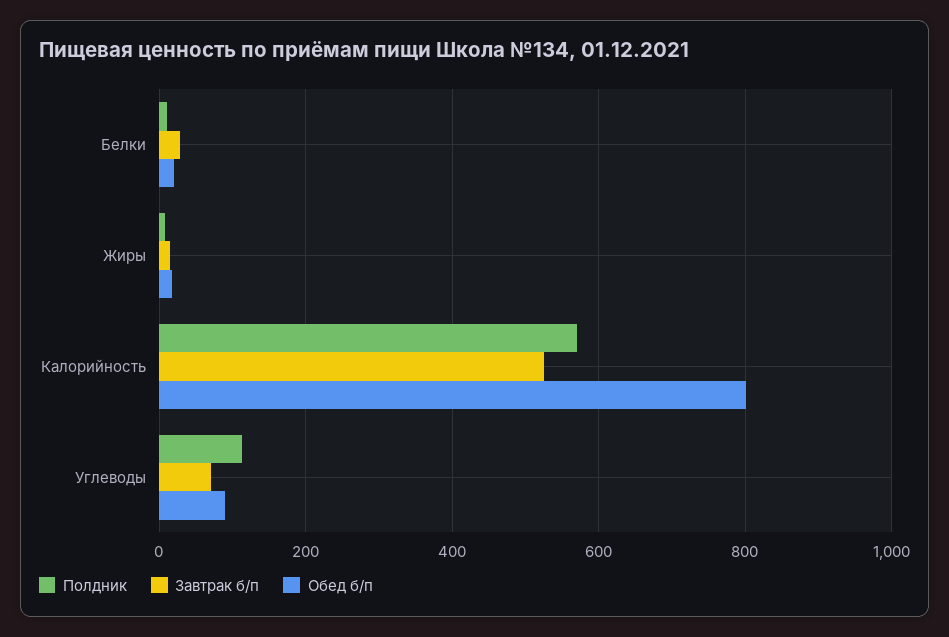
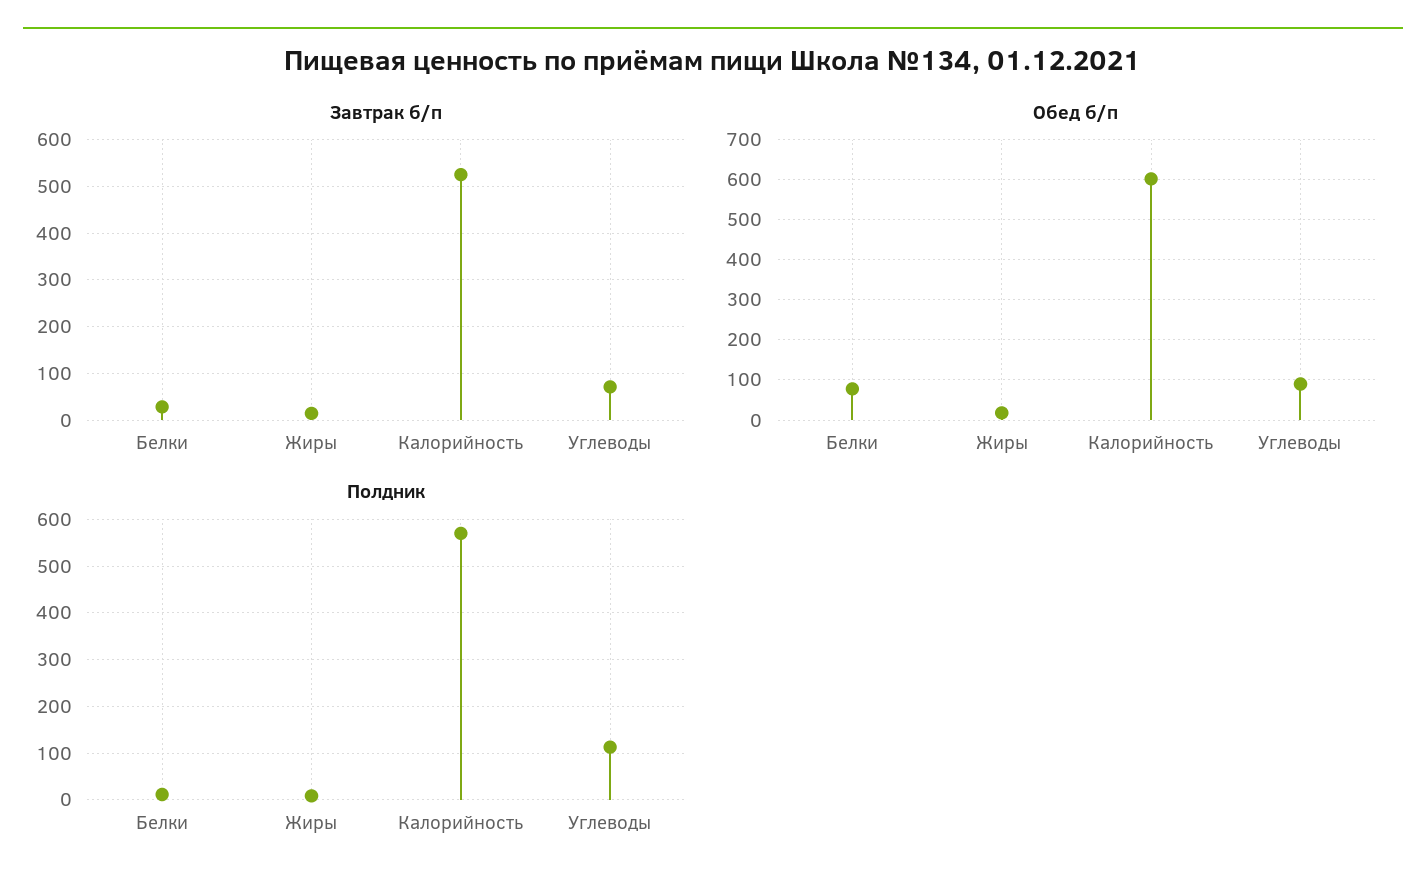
Обед б/п, Белки: 20 -> 80
Обед б/п, Калорийность: 800 -> 600

